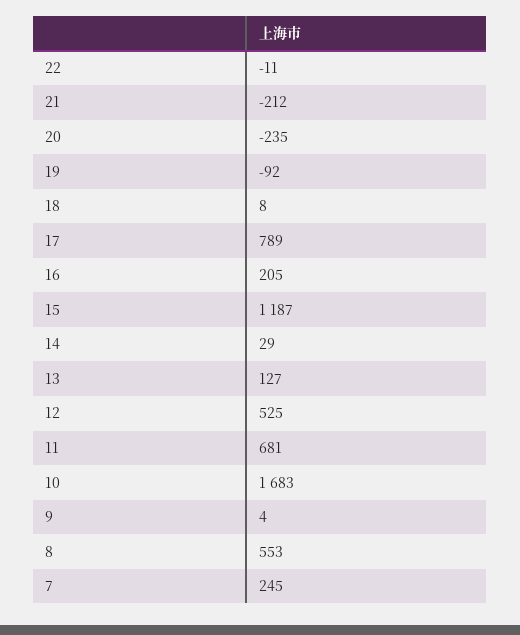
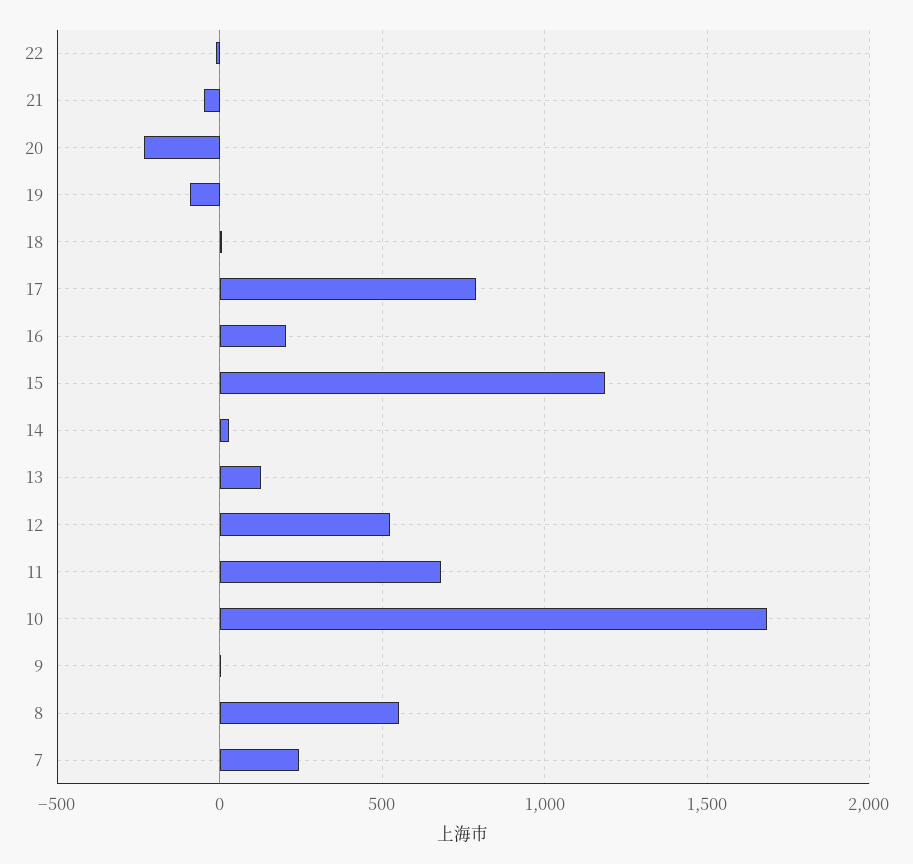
21: -212 -> -50

